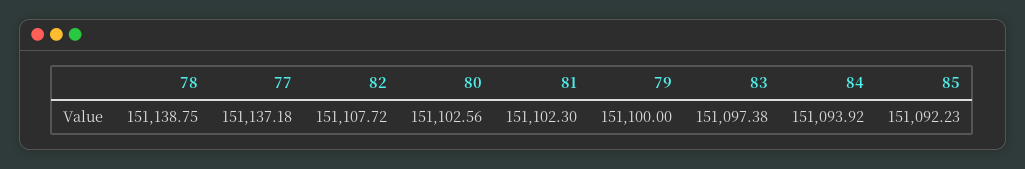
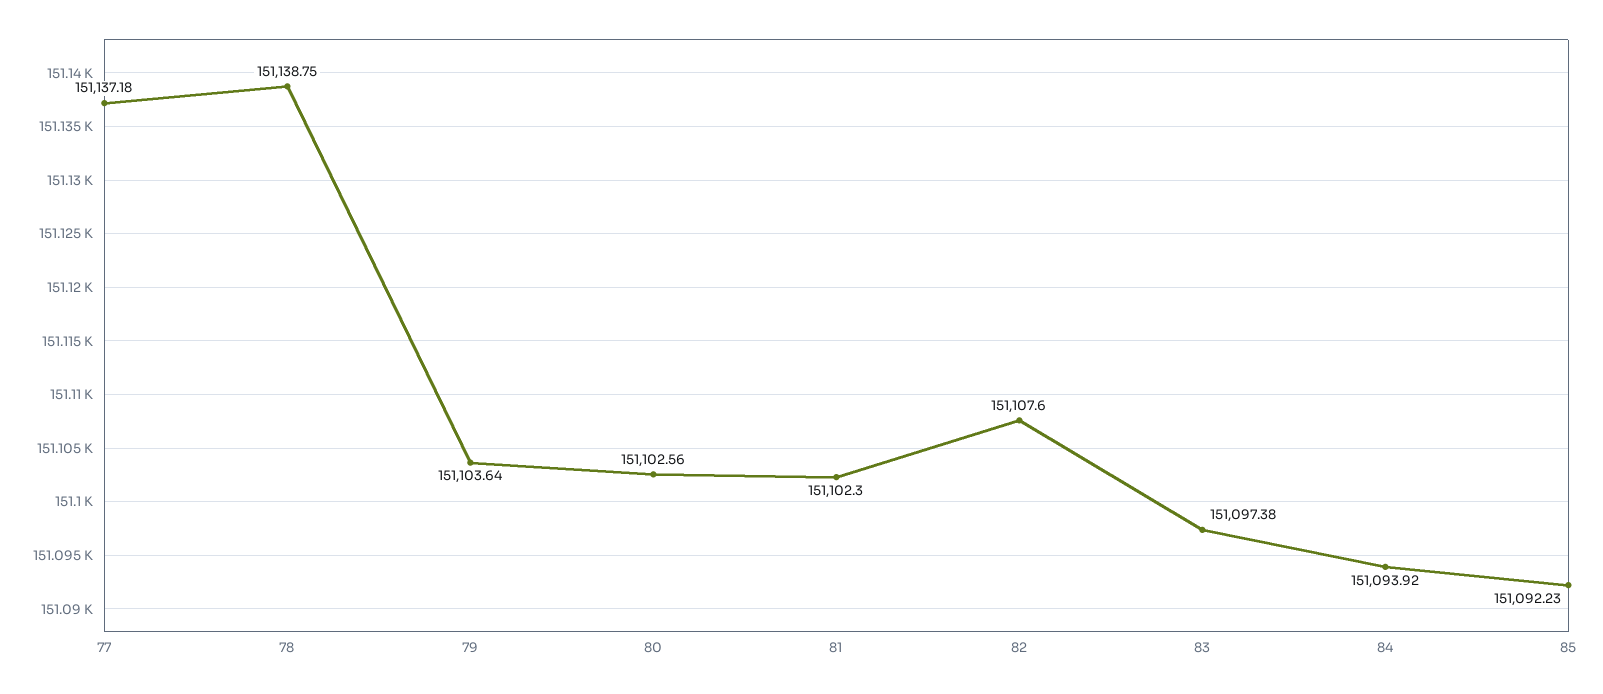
82: 151107.72 -> 151107.6
79: 151100 -> 151103.64

